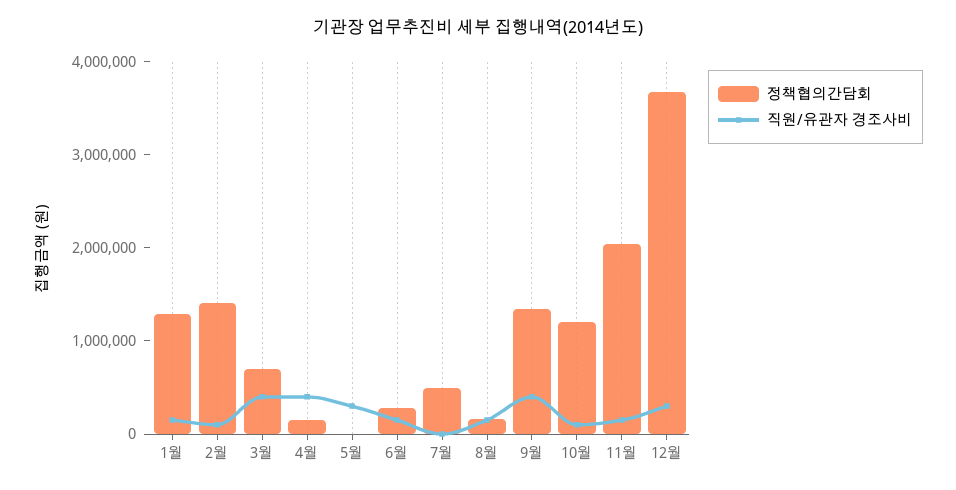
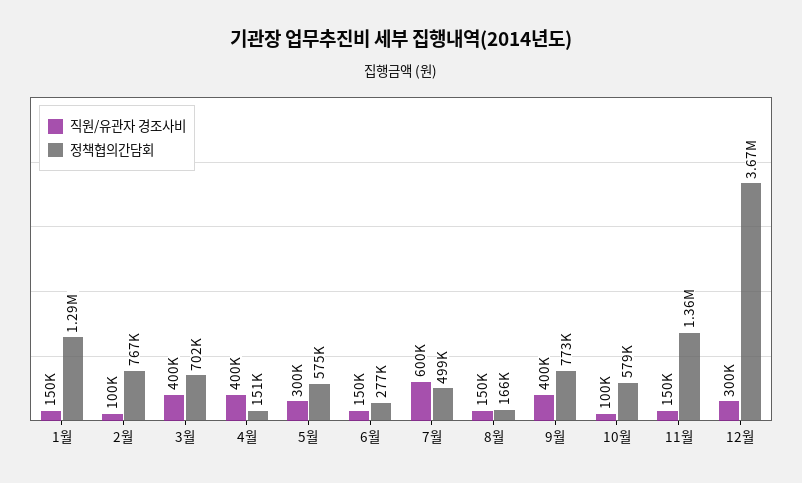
정책협의간담회, 2월: 1400000 -> 767000
정책협의간담회, 5월: 0 -> 575000
직원/유관자 경조사비, 7월: 0 -> 600000
정책협의간담회, 9월: 1400000 -> 773000
정책협의간담회, 10월: 1200000 -> 579000
정책협의간담회, 11월: 2000000 -> 1360000

